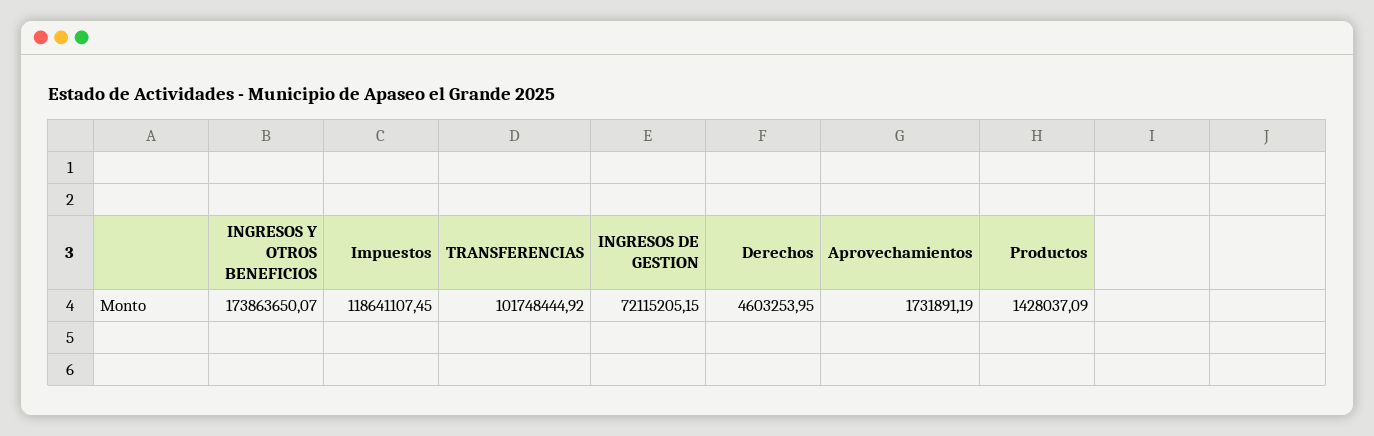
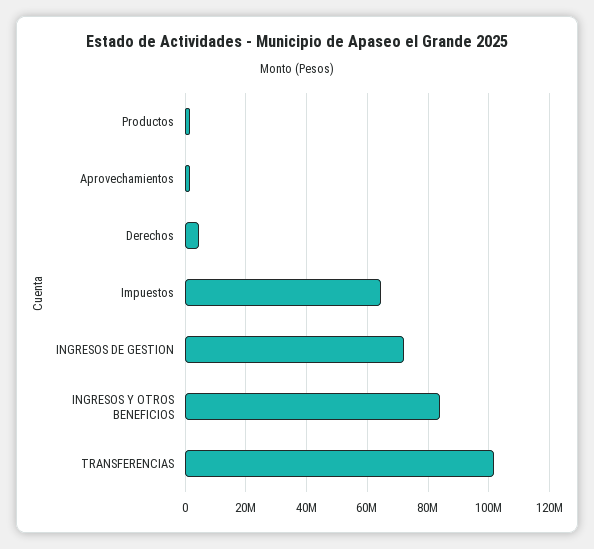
INGRESOS Y OTROS BENEFICIOS: 173863650.07 -> 84000000
Impuestos: 118641107.45 -> 64000000

